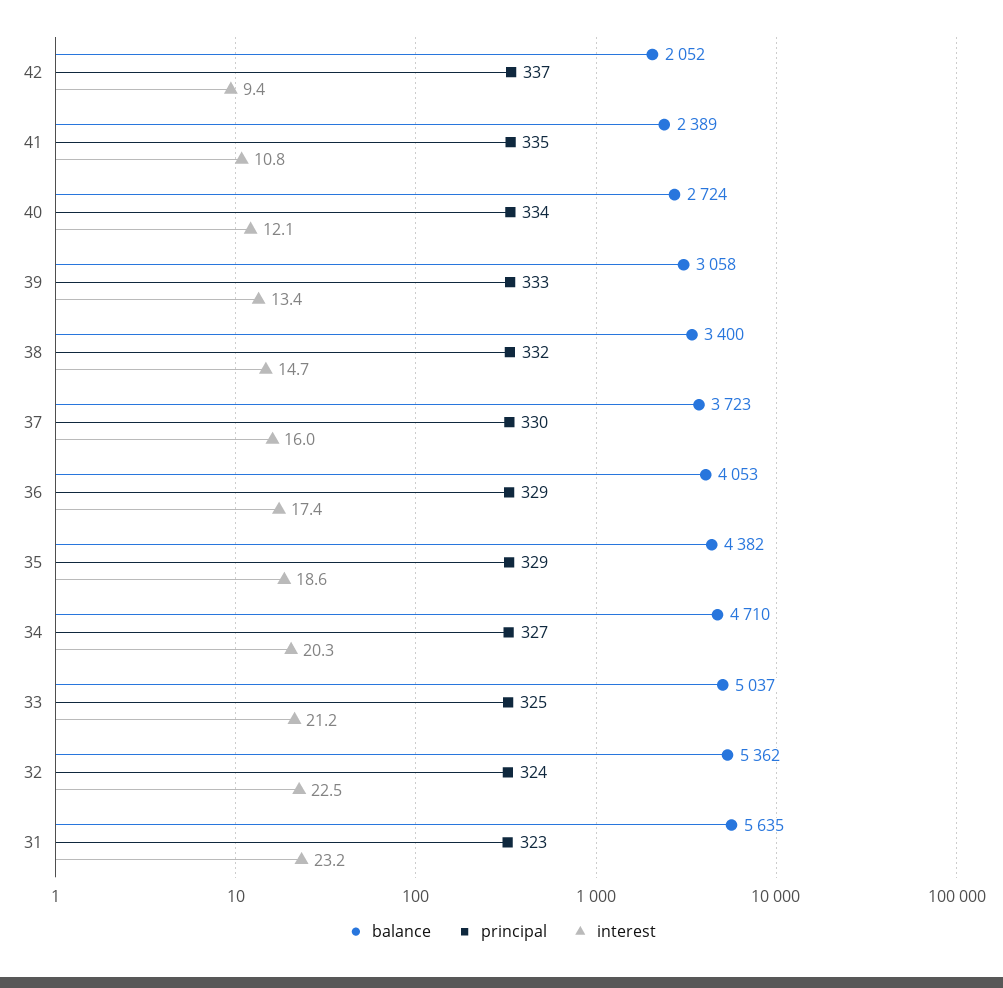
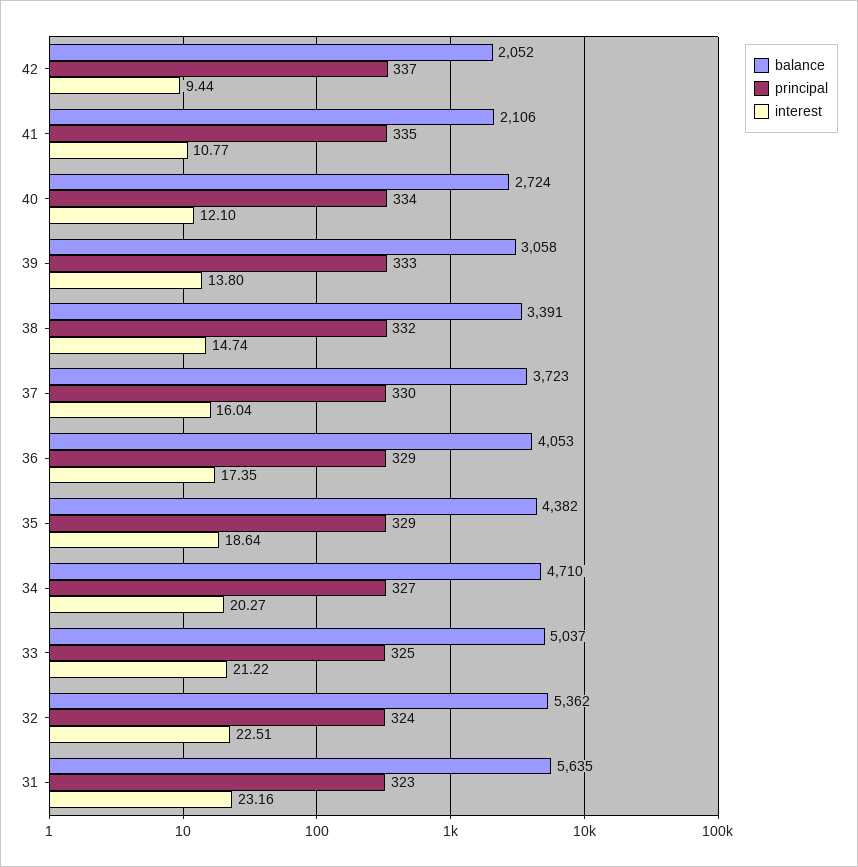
balance, 41: 2389 -> 2106
interest, 39: 13.4 -> 13.8
balance, 38: 3400 -> 3391

